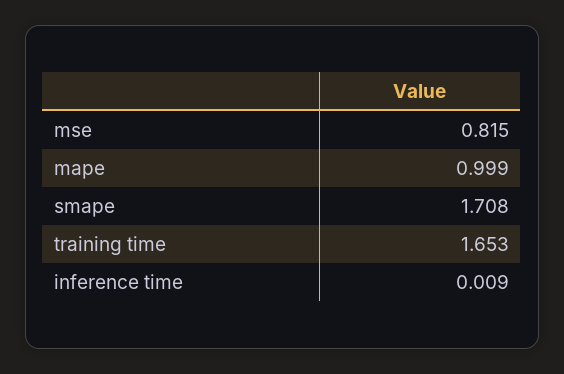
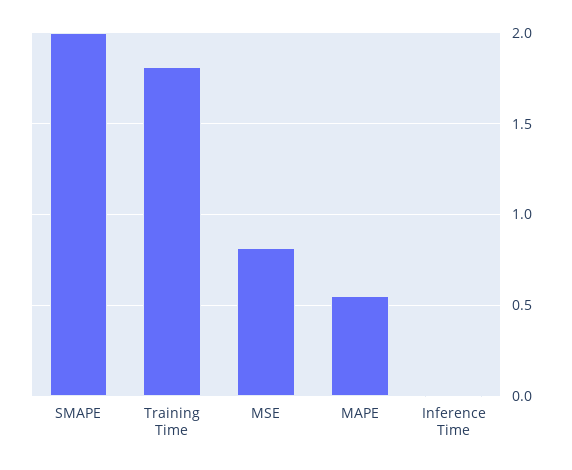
mape: 0.999 -> 0.55
smape: 1.708 -> 2
training time: 1.653 -> 1.8

